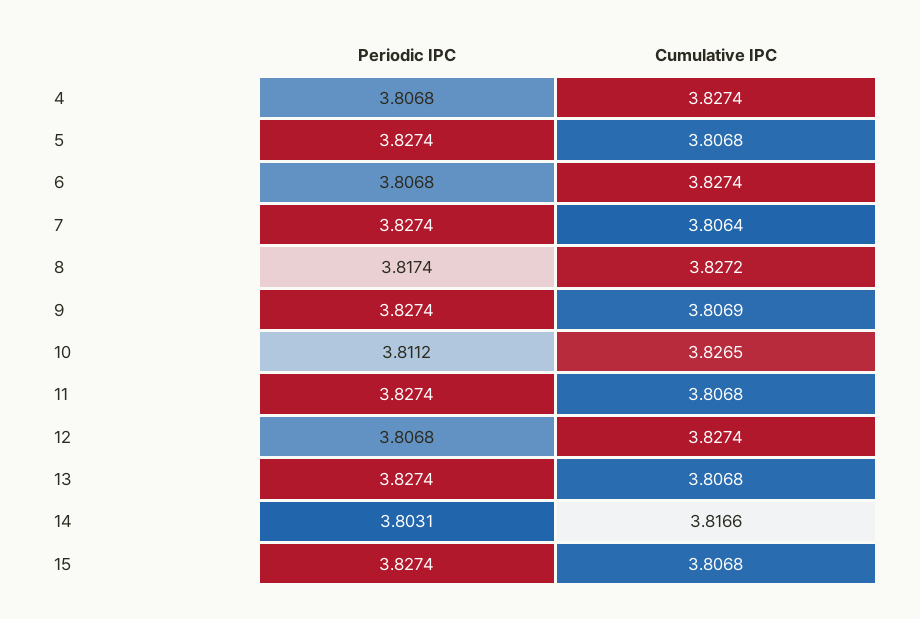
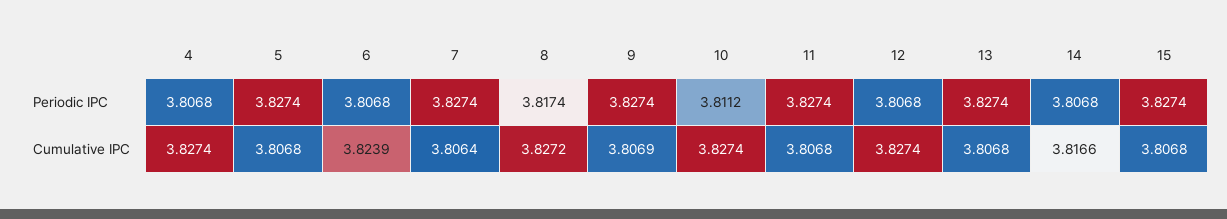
Cumulative IPC, 6: 3.8274 -> 3.8239
Cumulative IPC, 10: 3.8265 -> 3.8274
Periodic IPC, 14: 3.8031 -> 3.8068

